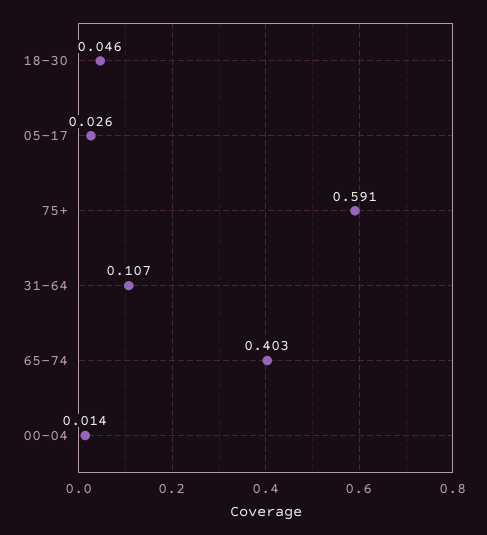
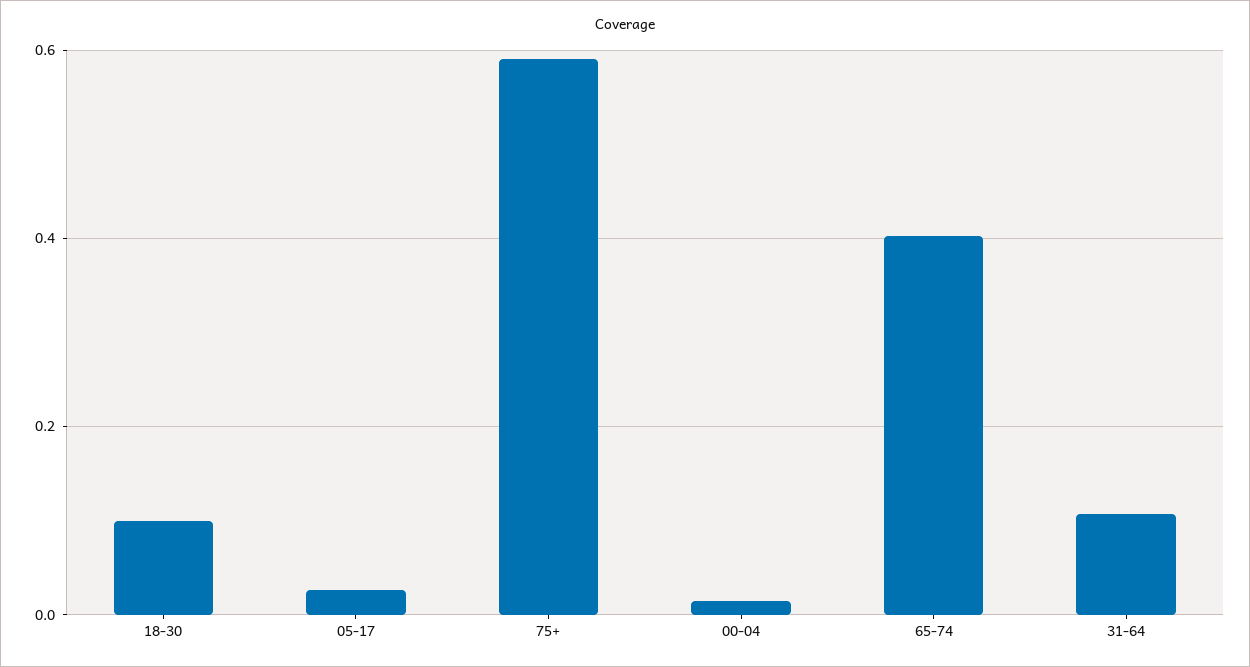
18-30: 0.046 -> 0.1

